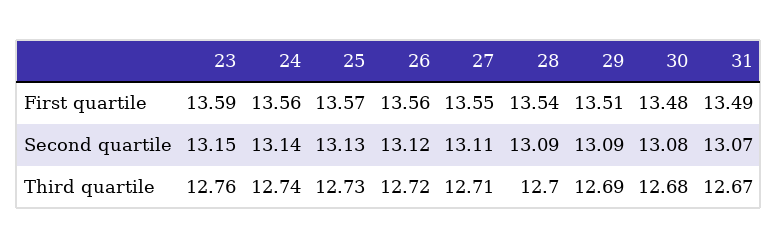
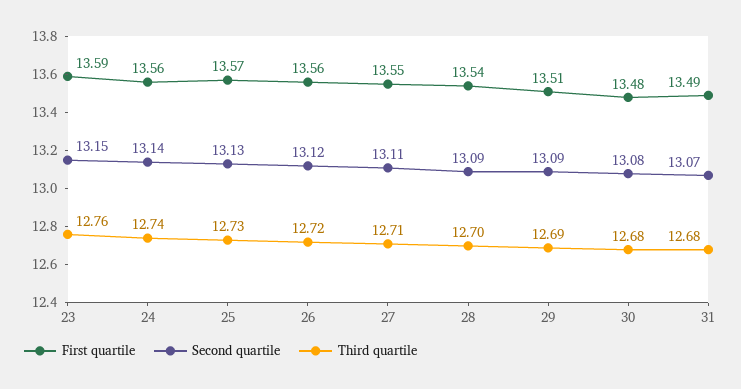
Third quartile, 31: 12.67 -> 12.68

